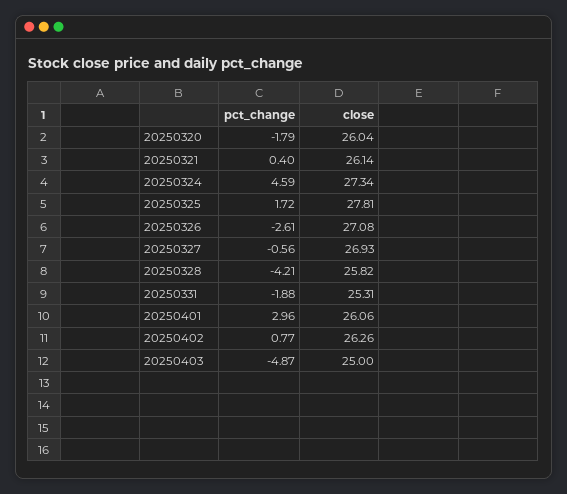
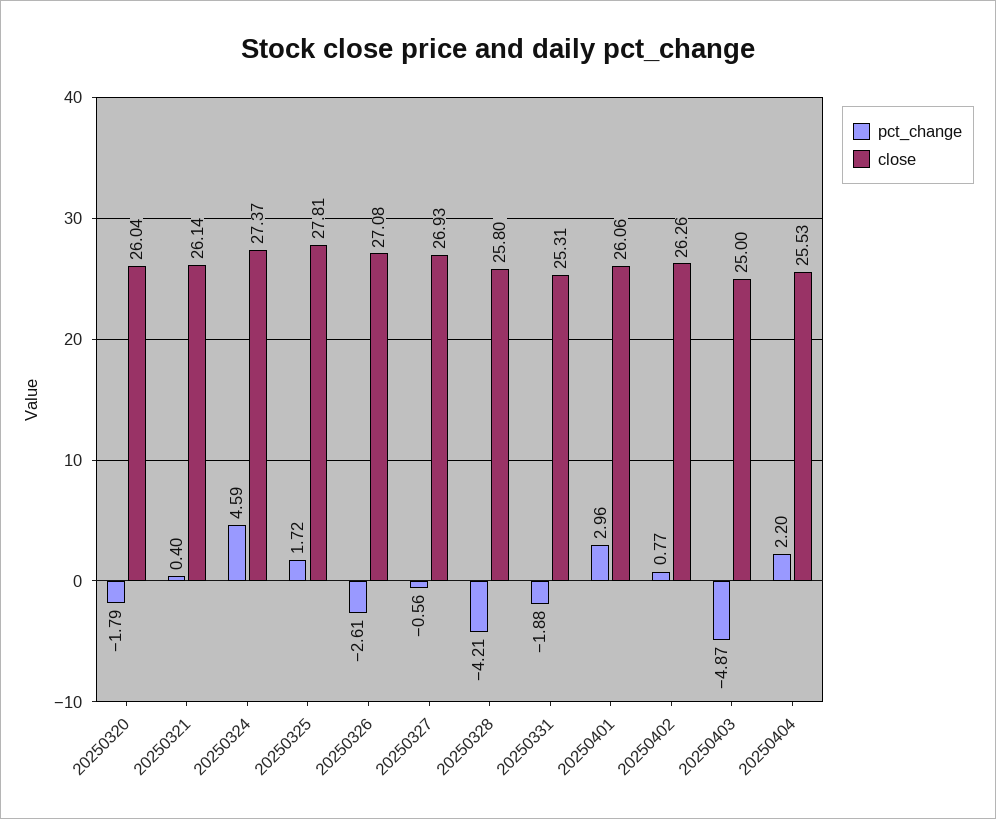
close, 20250324: 27.34 -> 27.37
close, 20250328: 25.82 -> 25.8
pct_change, 20250404: none -> 2.2
close, 20250404: none -> 25.53

